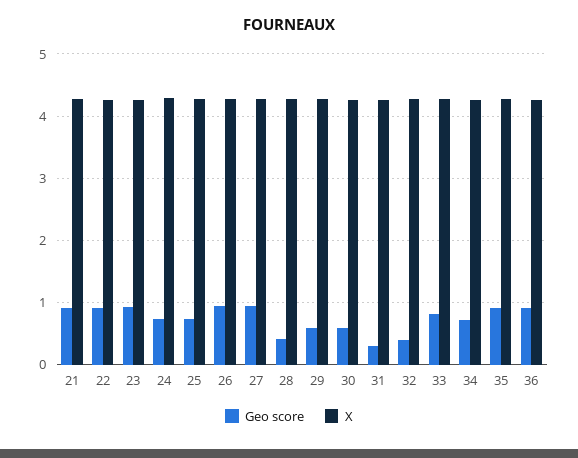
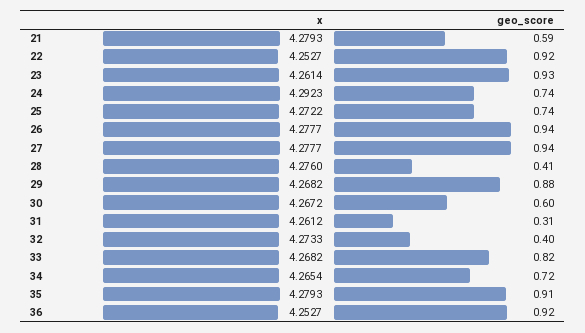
Geo score, 21: 0.9 -> 0.59
Geo score, 29: 0.6 -> 0.88

